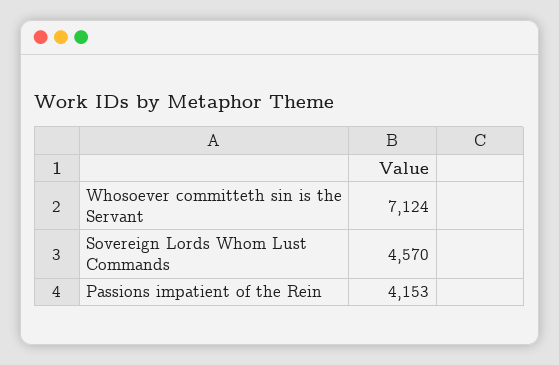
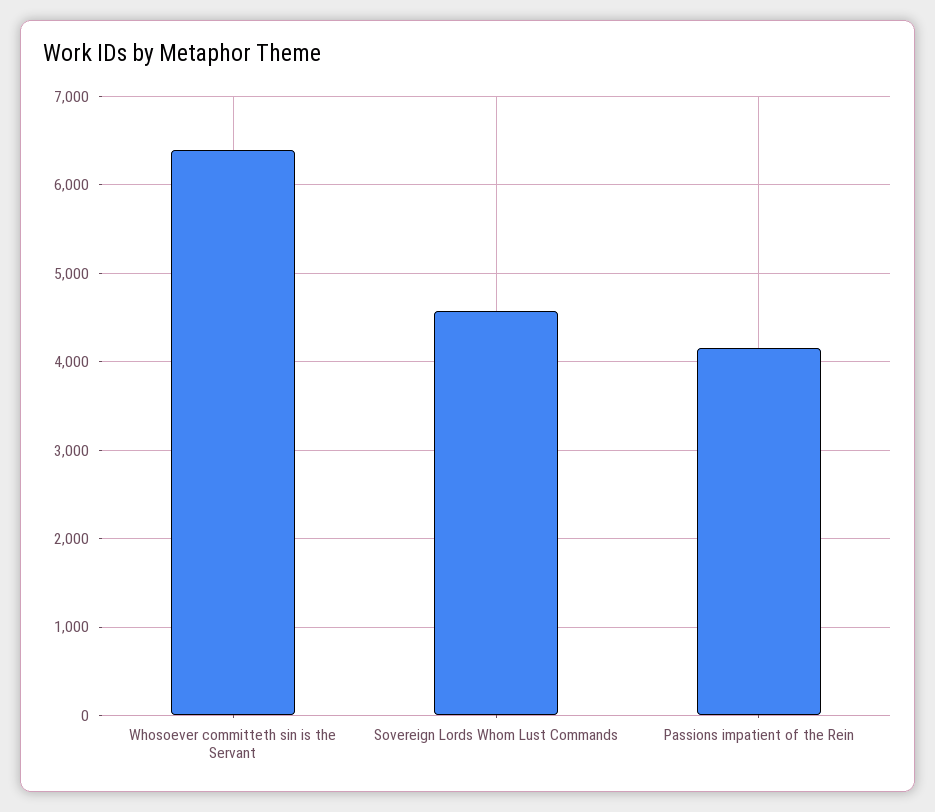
Whosoever committeth sin is the Servant: 7124 -> 6400

